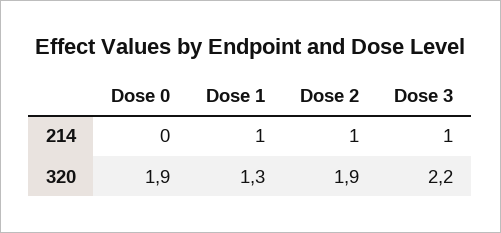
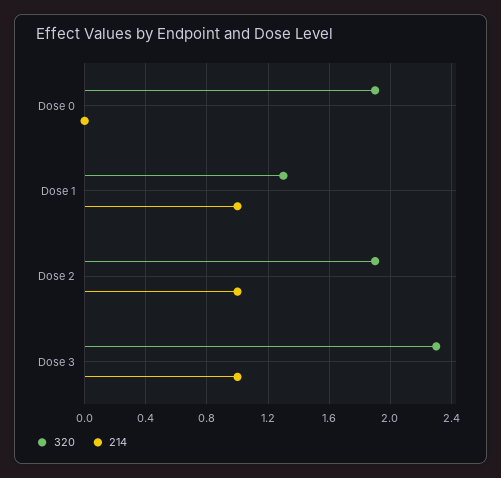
320, Dose 3: 2.2 -> 2.3

